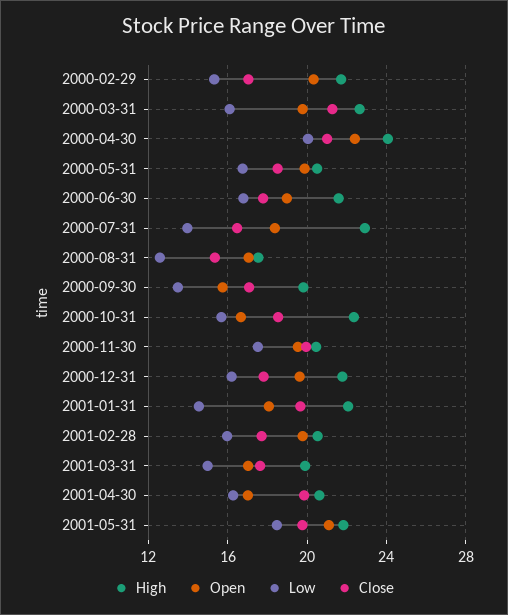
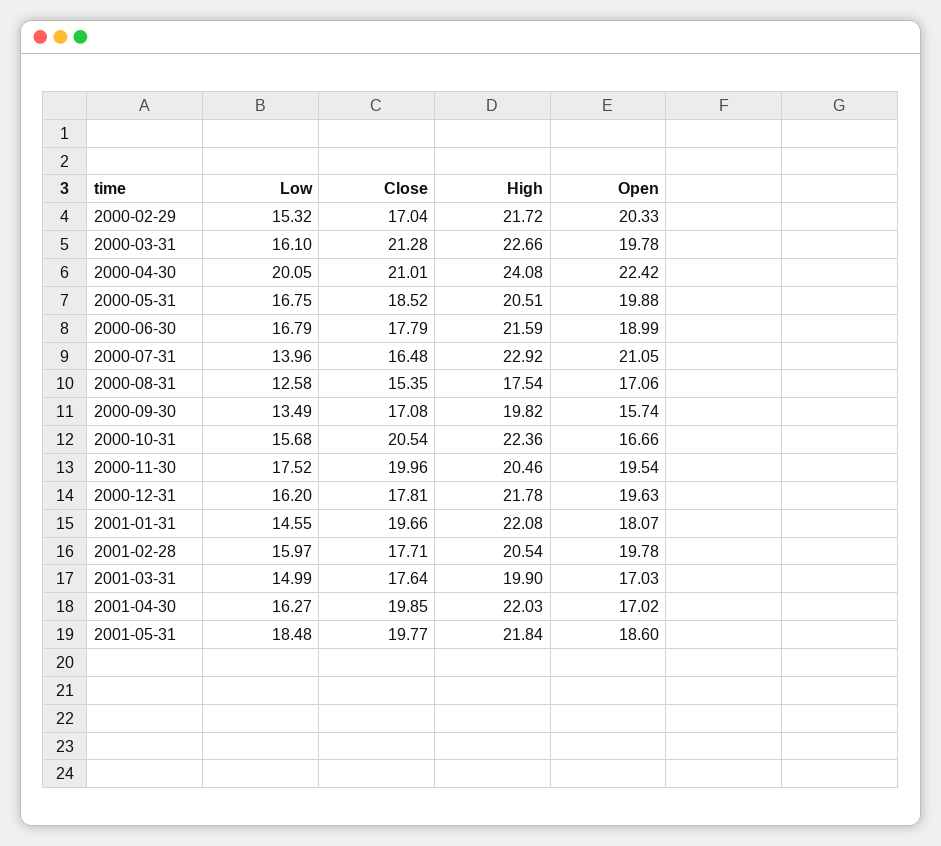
Open, 2000-07-31: 18.5 -> 21.05
Close, 2000-10-31: 18.5 -> 20.54
High, 2001-04-30: 20.5 -> 22.03
Open, 2001-05-31: 21 -> 18.6

